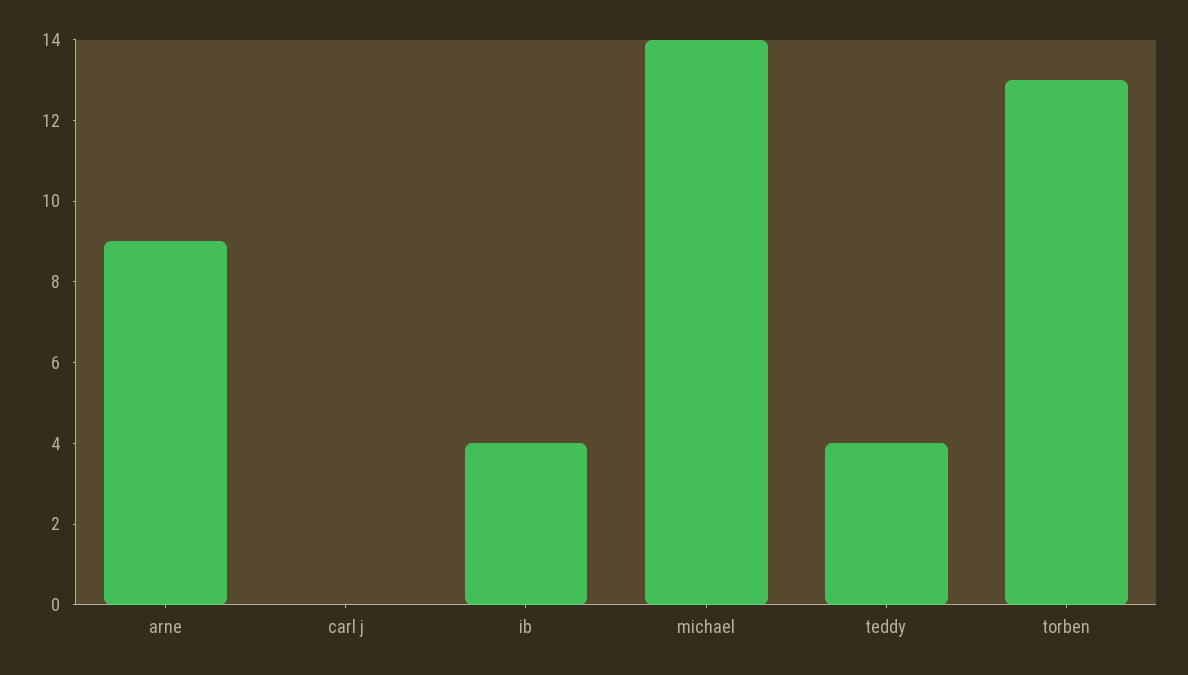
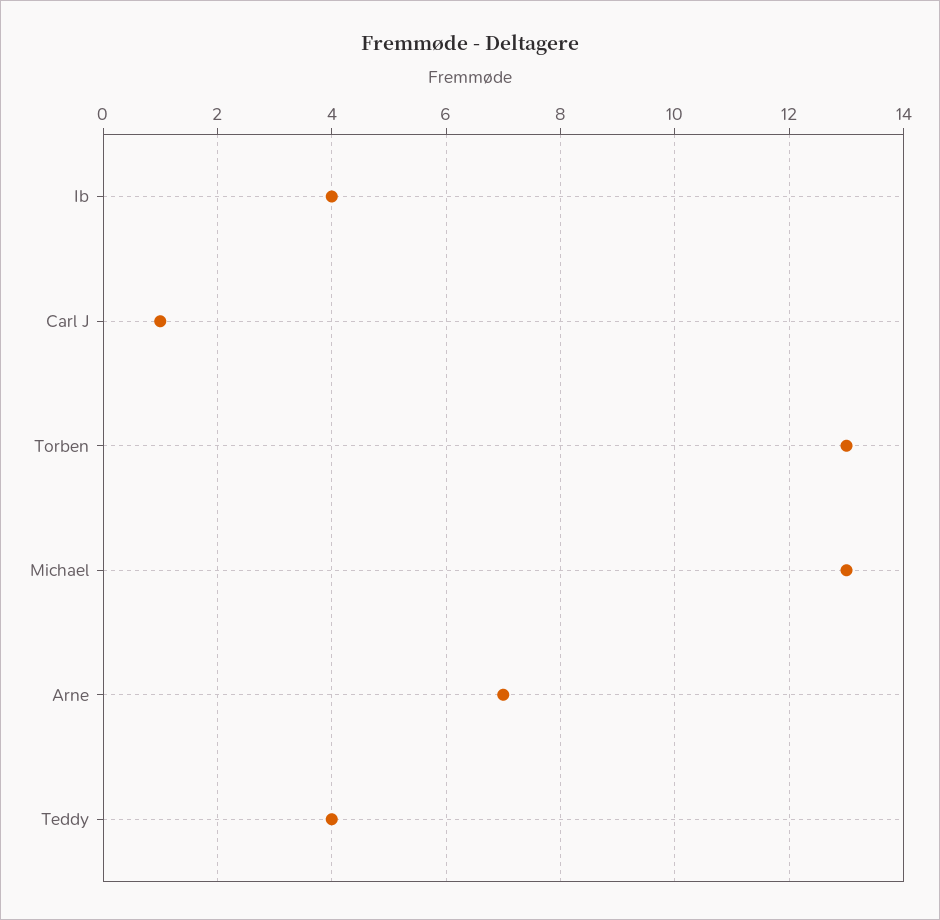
arne: 9 -> 7
carl j: 0 -> 1
michael: 14 -> 13

